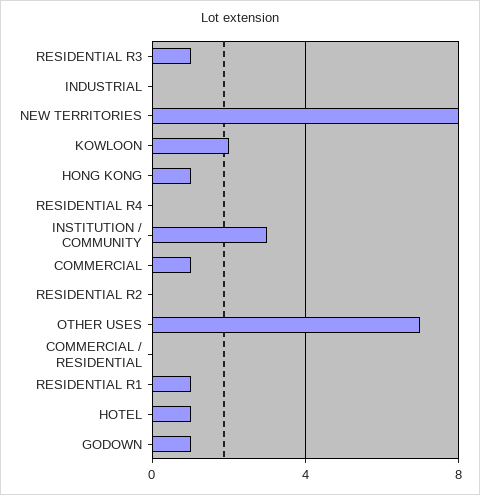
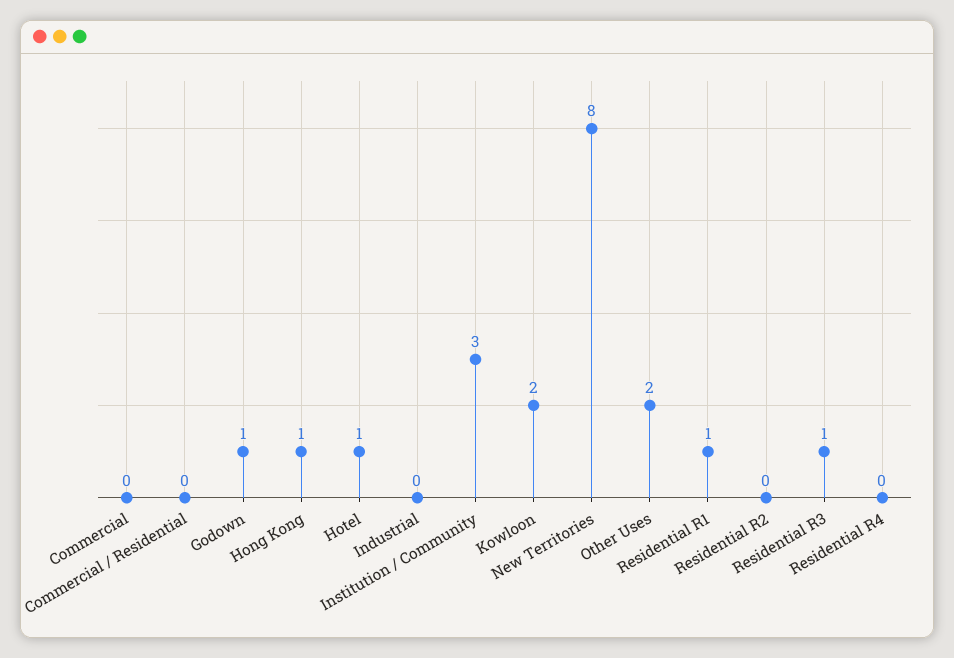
COMMERCIAL: 1 -> 0
OTHER USES: 7 -> 2

